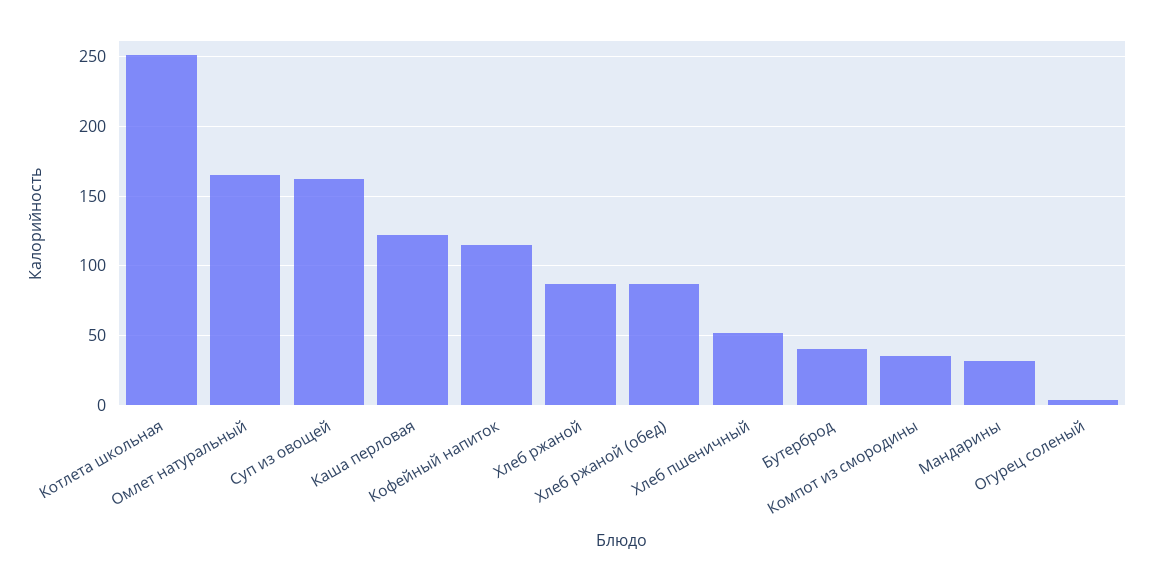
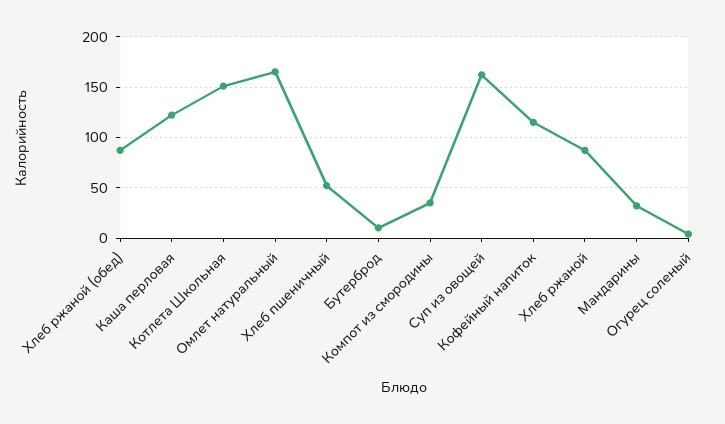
Котлета школьная: 250 -> 150
Бутерброд: 40 -> 10

